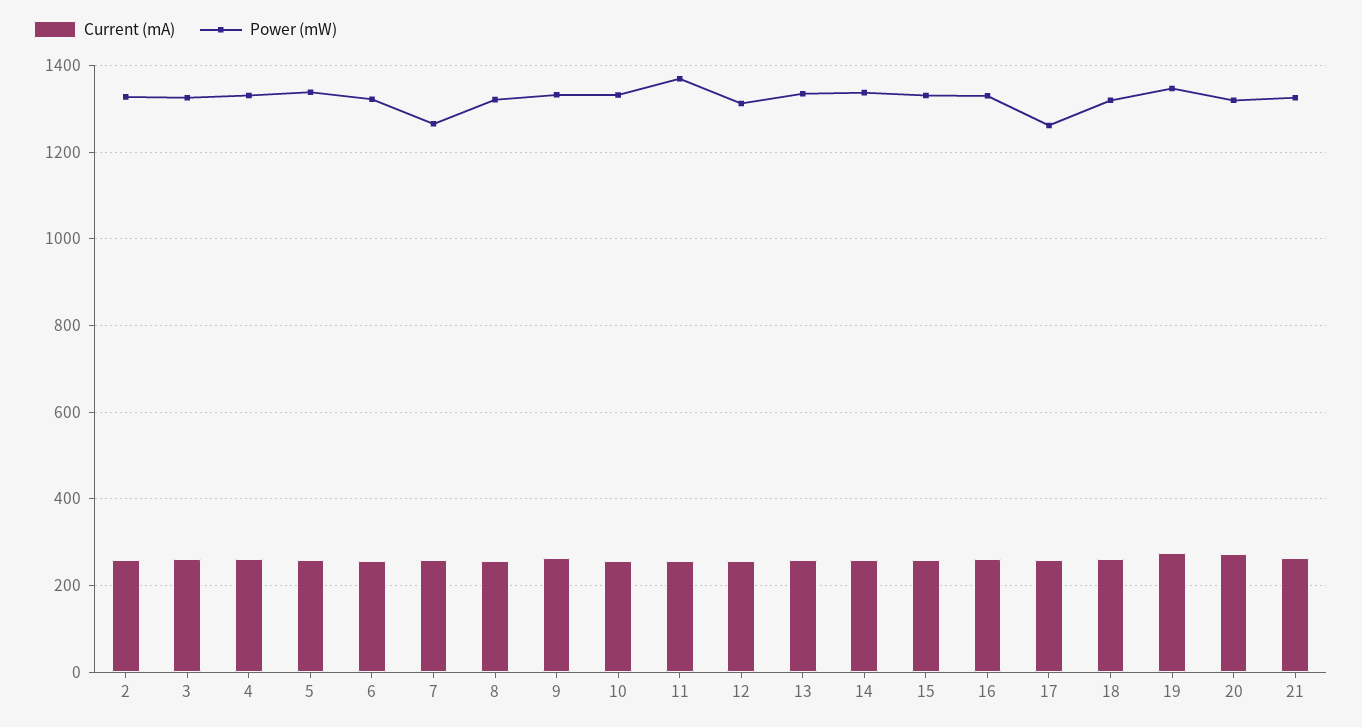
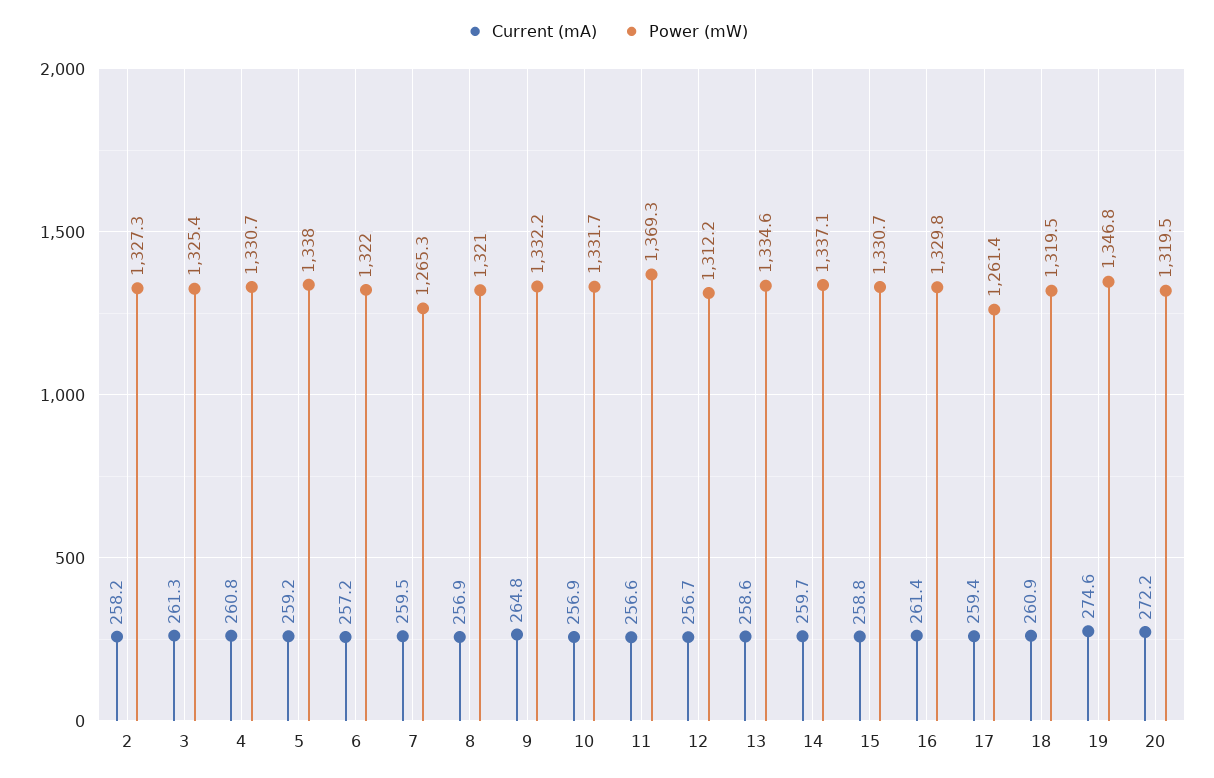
Current (mA), 21: 260 -> none
Power (mW), 21: 1320 -> none

